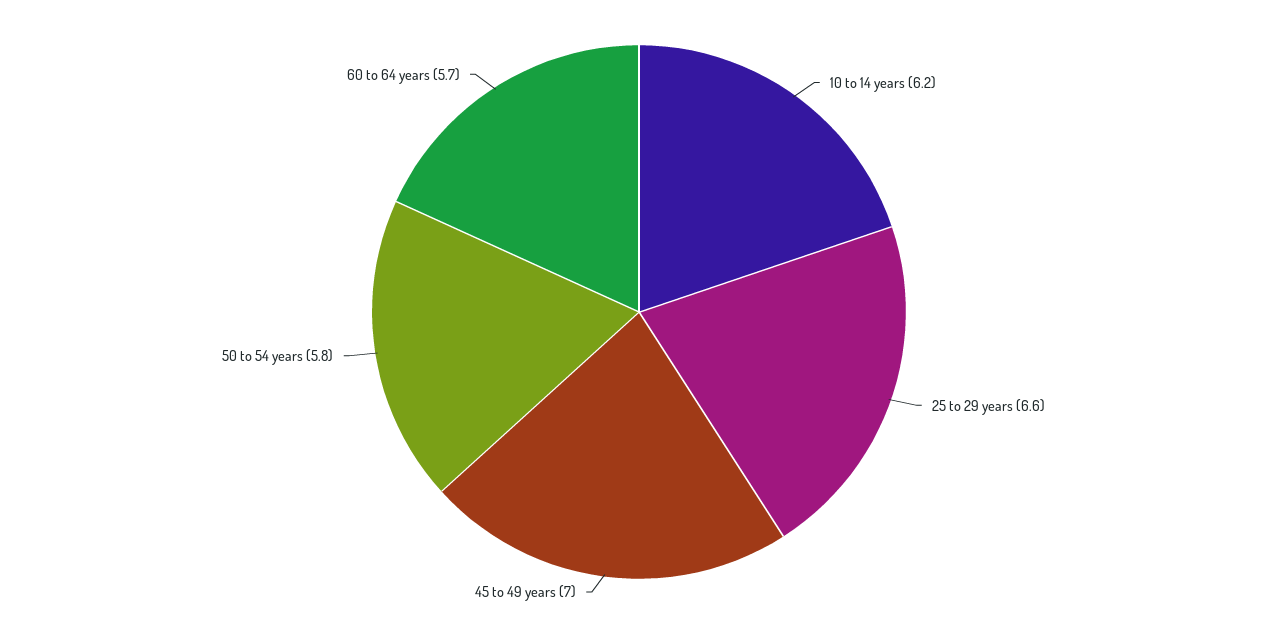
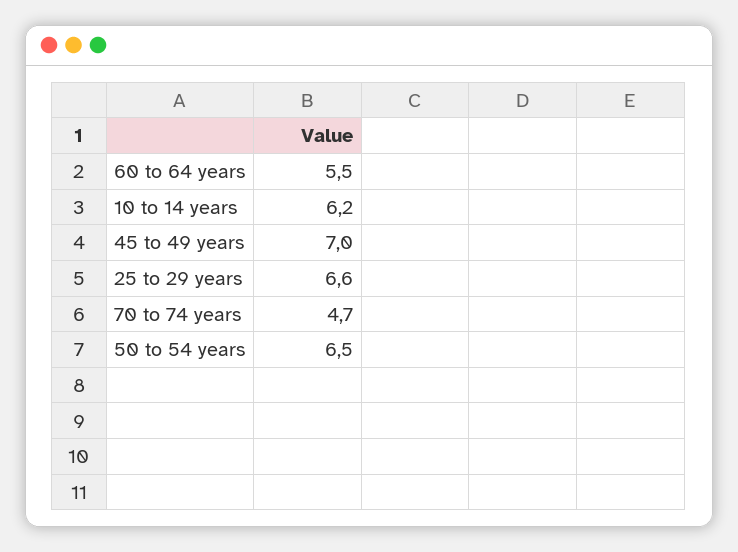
50 to 54 years: 5.8 -> 6.5
60 to 64 years: 5.7 -> 5.5
70 to 74 years: none -> 4.7

